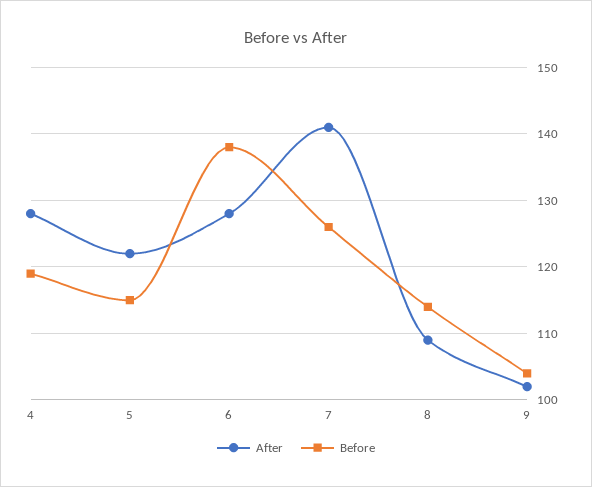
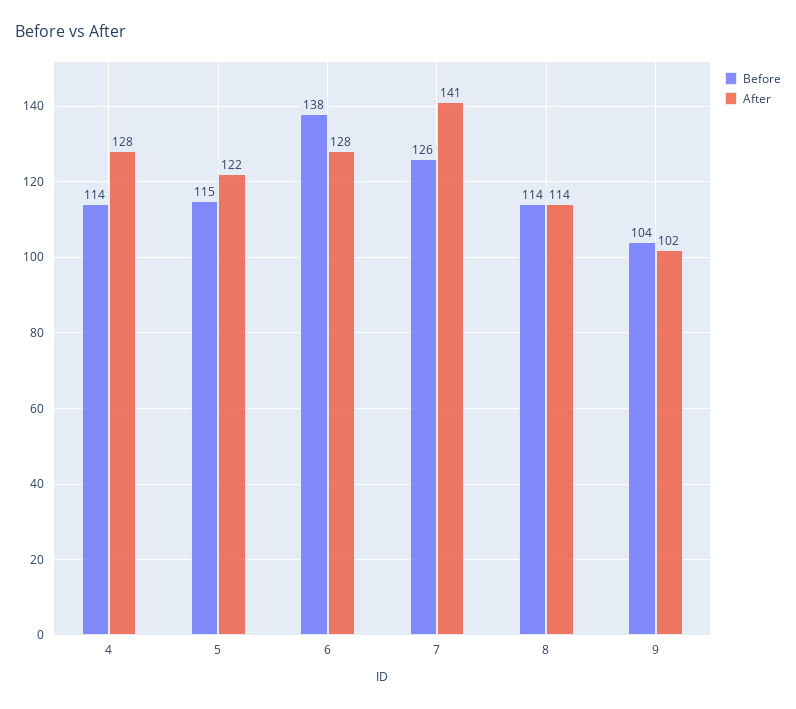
Before, 4: 119 -> 114
After, 8: 109 -> 114

